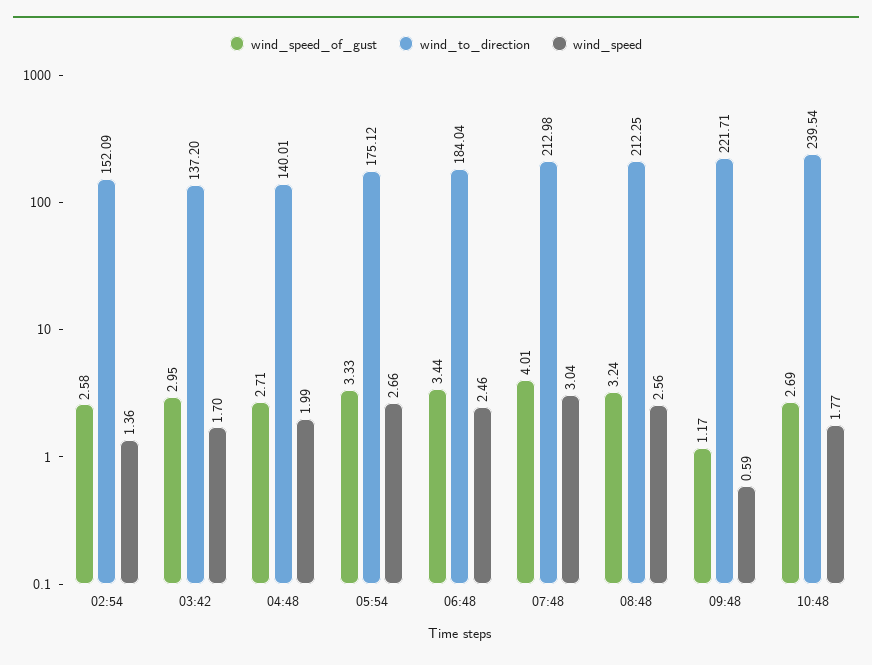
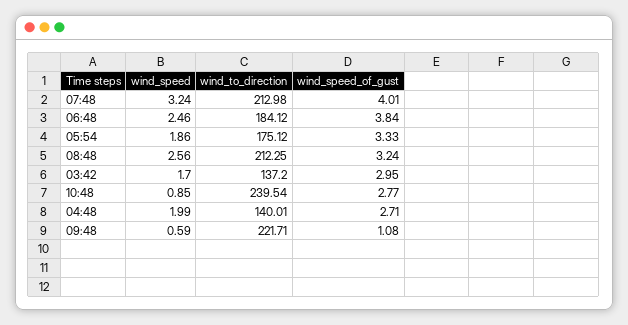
wind_speed_of_gust, 02:54: 2.58 -> none
wind_to_direction, 02:54: 152.09 -> none
wind_speed, 02:54: 1.36 -> none
wind_speed, 05:54: 2.66 -> 1.86
wind_speed_of_gust, 06:48: 3.44 -> 3.84
wind_to_direction, 06:48: 184.04 -> 184.12
wind_speed, 07:48: 3.04 -> 3.24
wind_speed_of_gust, 09:48: 1.17 -> 1.08
wind_speed_of_gust, 10:48: 2.69 -> 2.77
wind_speed, 10:48: 1.77 -> 0.85

